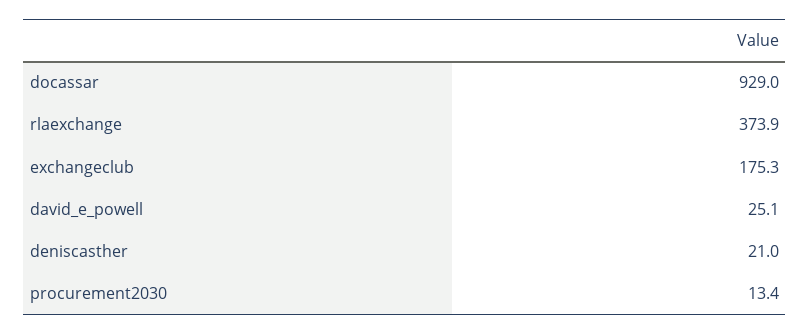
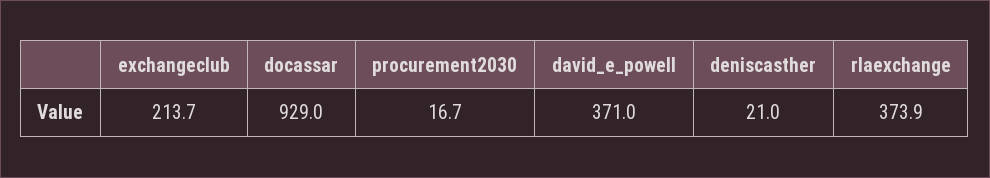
exchangeclub: 175.3 -> 213.7
david_e_powell: 25.1 -> 371
procurement2030: 13.4 -> 16.7

